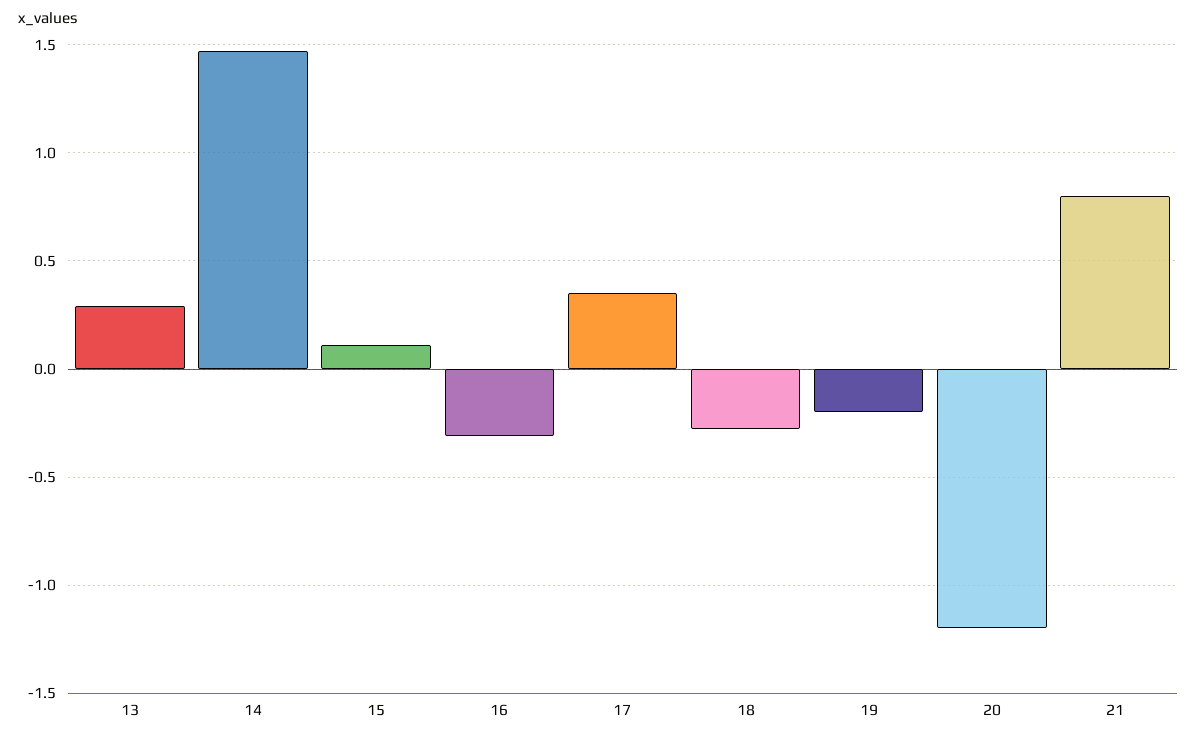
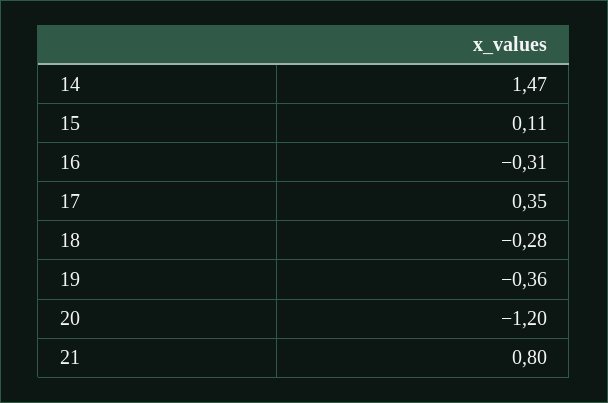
13: 0.3 -> none
19: -0.2 -> -0.36

